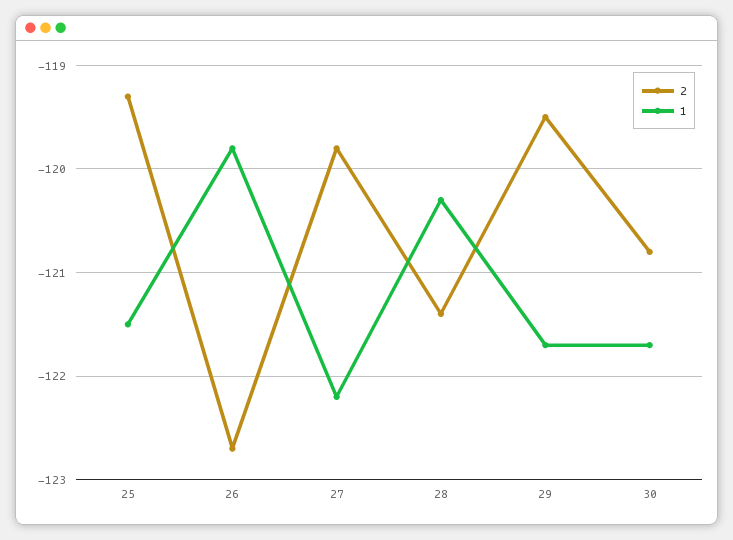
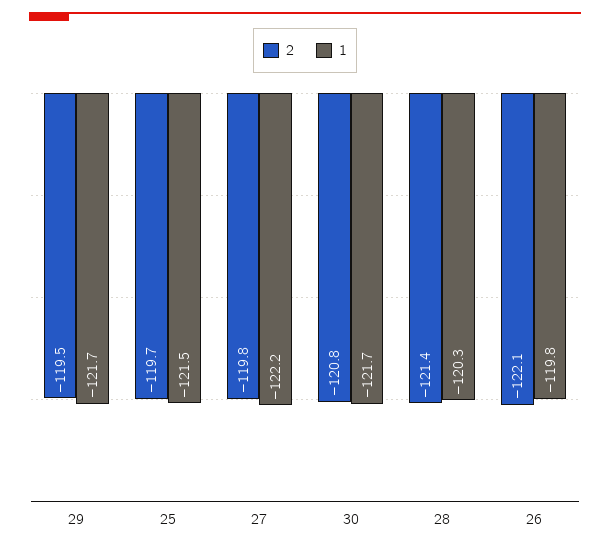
2, 25: -119.3 -> -119.7
2, 26: -122.7 -> -122.1

